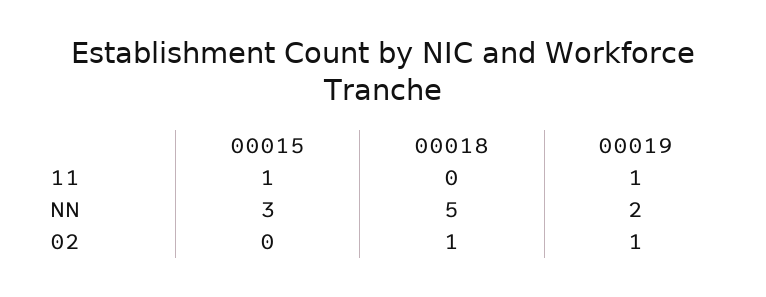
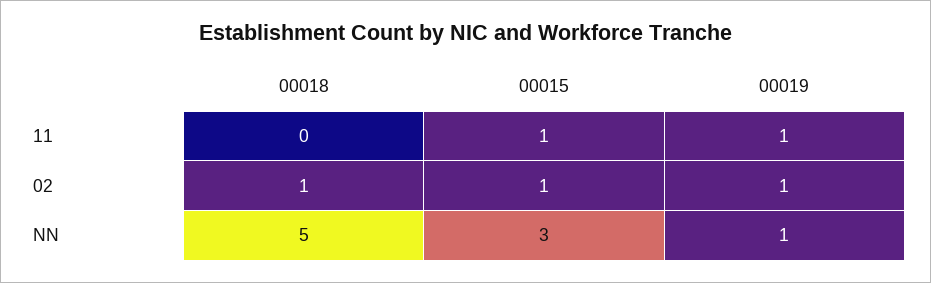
00019, NN: 2 -> 1
00015, 02: 0 -> 1

